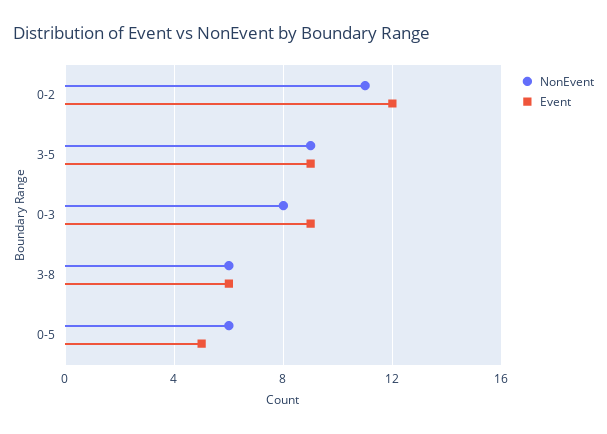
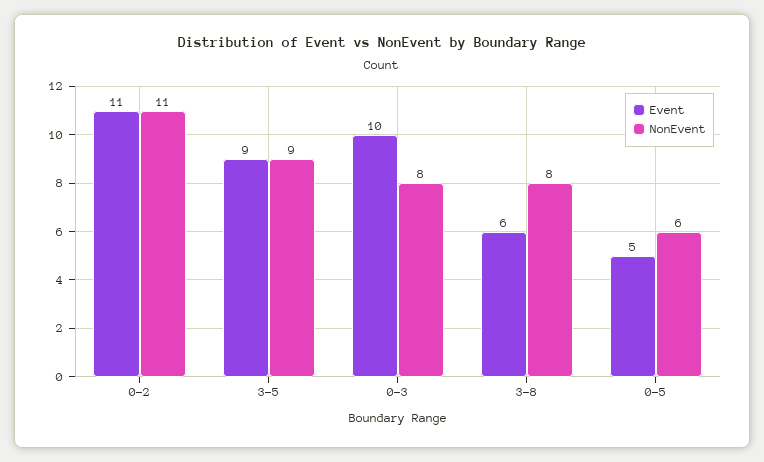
Event, 0-2: 12 -> 11
Event, 0-3: 9 -> 10
NonEvent, 3-8: 6 -> 8

